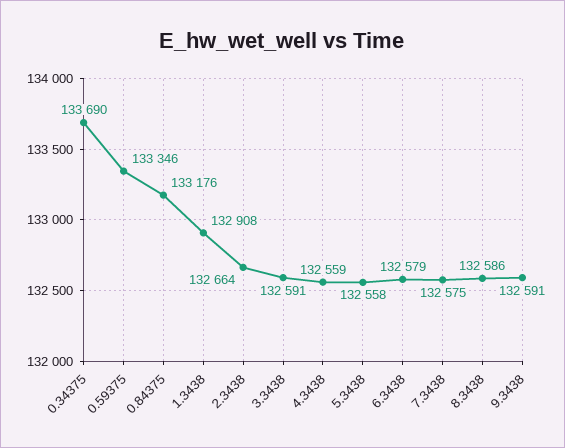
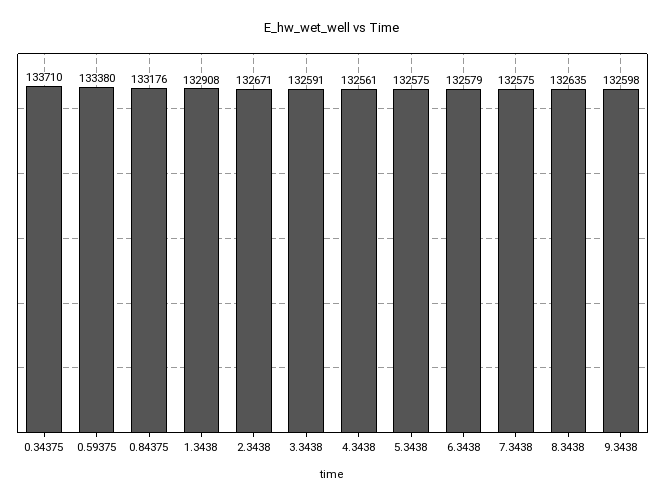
0.34375: 133690 -> 133710
0.59375: 133346 -> 133380
2.3438: 132664 -> 132671
4.3438: 132559 -> 132561
5.3438: 132558 -> 132575
8.3438: 132586 -> 132635
9.3438: 132591 -> 132598

